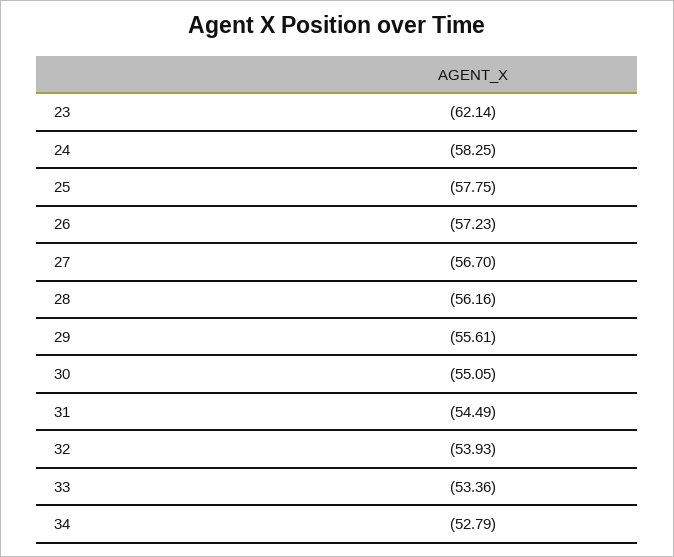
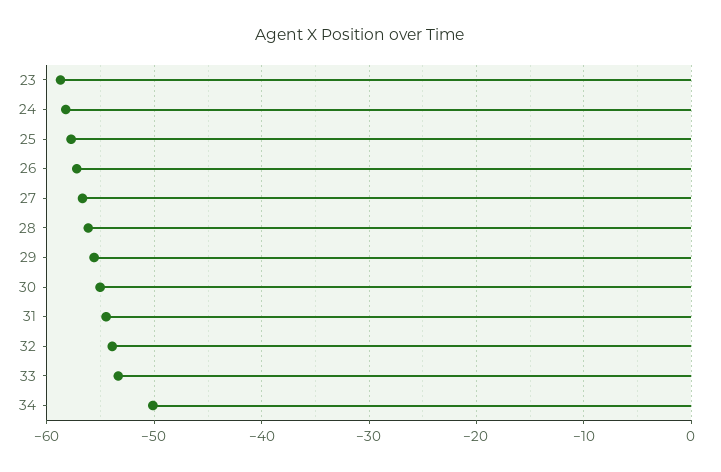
23: -62.14 -> -59
34: -52.79 -> -50

